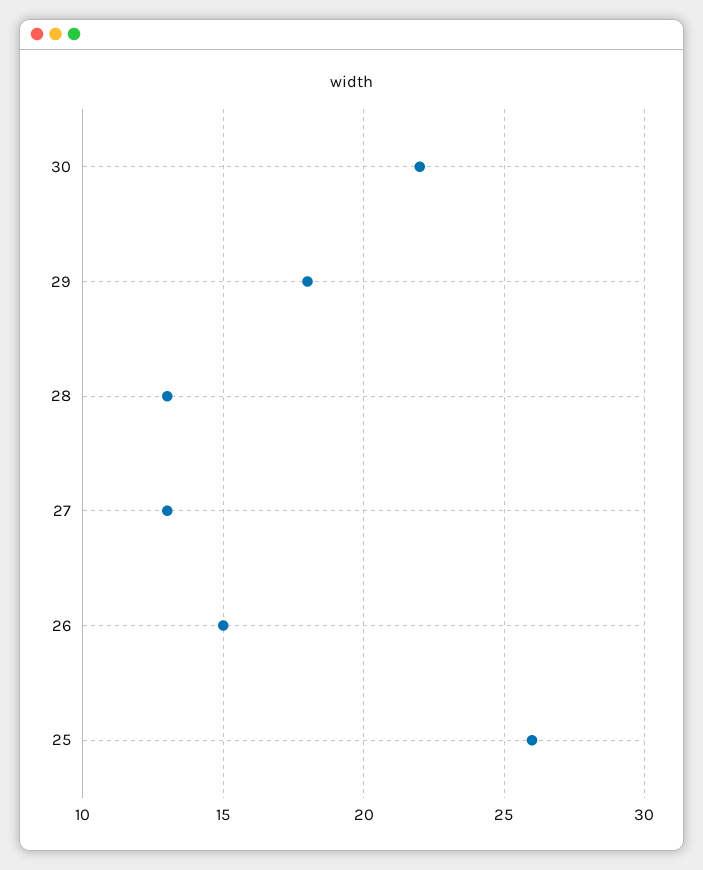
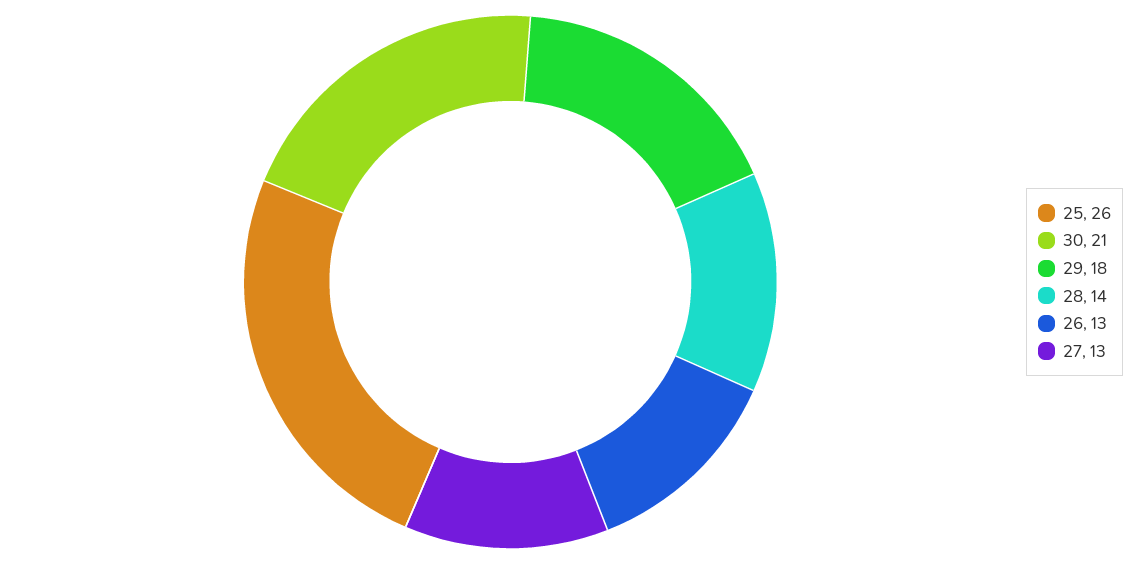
30: 22 -> 21
28: 13 -> 14
26: 15 -> 13

